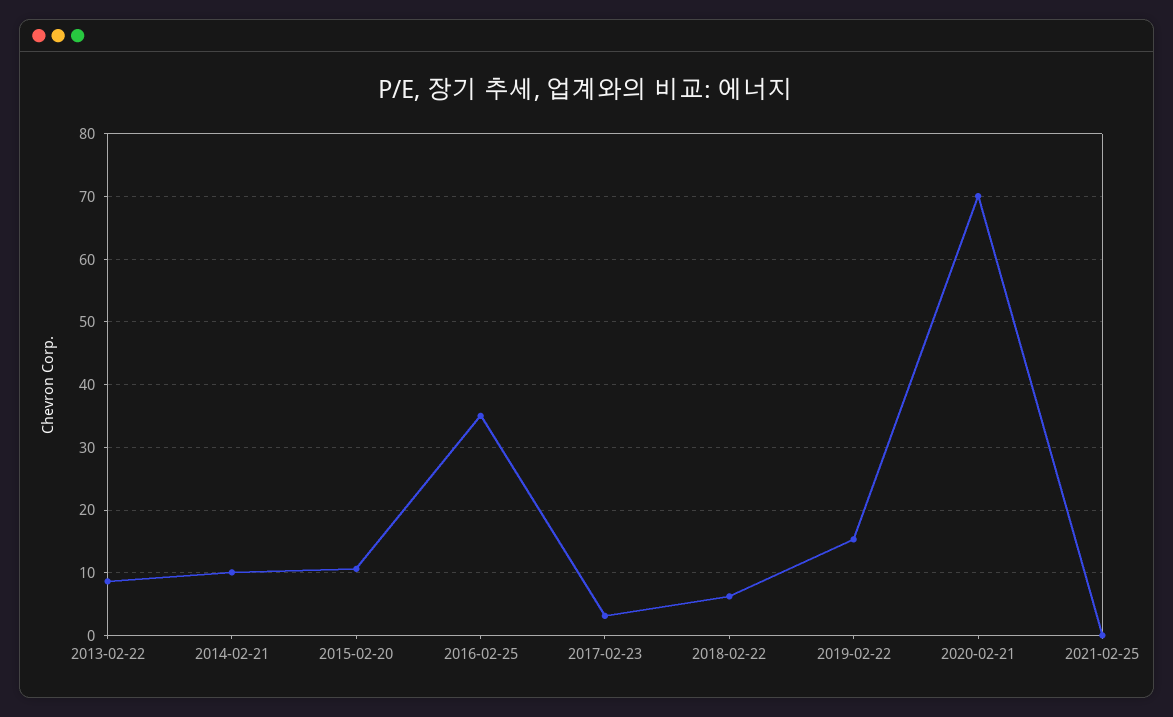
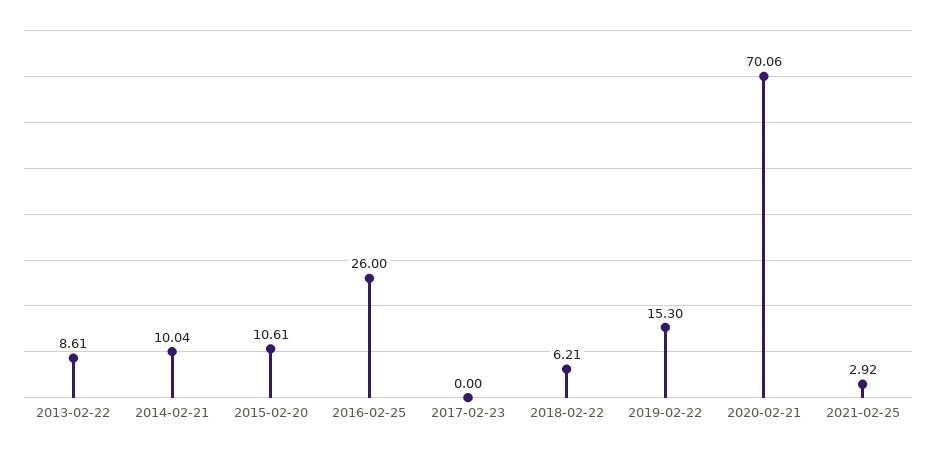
2016-02-25: 35 -> 26
2017-02-23: 3 -> 0
2021-02-25: 0 -> 2.92

